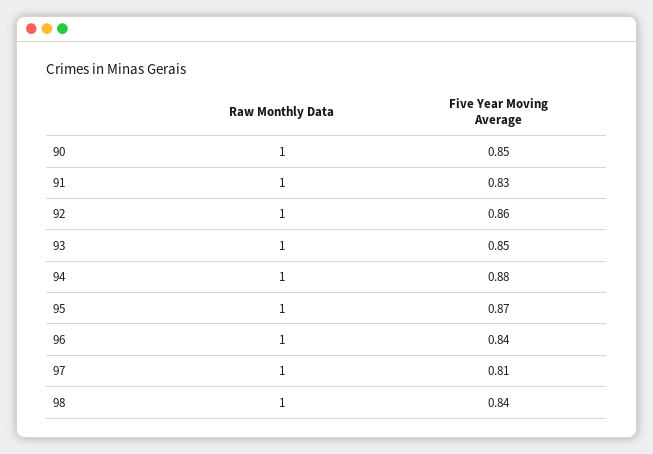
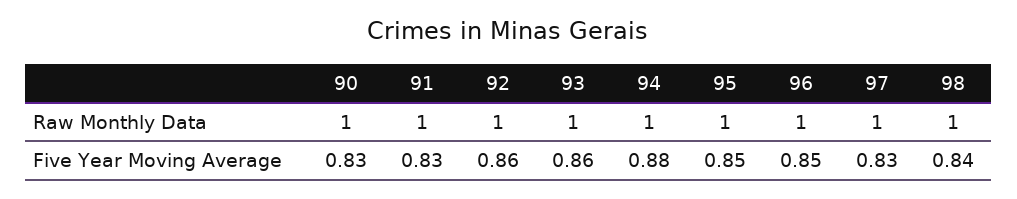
Five Year Moving Average, 90: 0.85 -> 0.83
Five Year Moving Average, 93: 0.85 -> 0.86
Five Year Moving Average, 95: 0.87 -> 0.85
Five Year Moving Average, 96: 0.84 -> 0.85
Five Year Moving Average, 97: 0.81 -> 0.83

